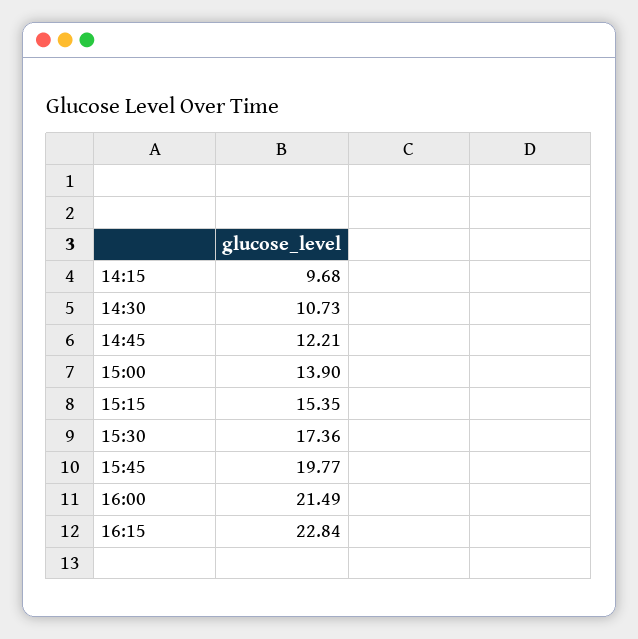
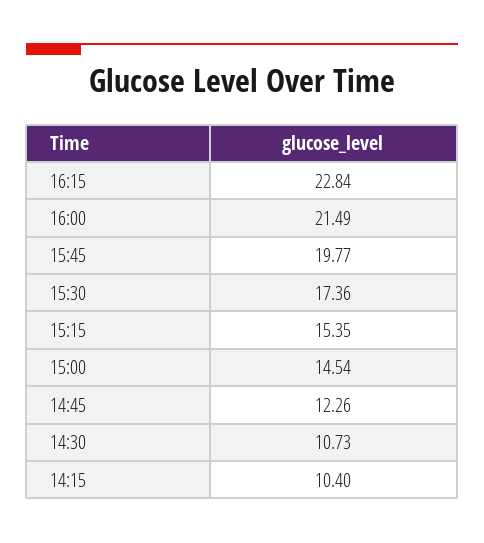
14:15: 9.68 -> 10.4
14:45: 12.21 -> 12.26
15:00: 13.9 -> 14.54

